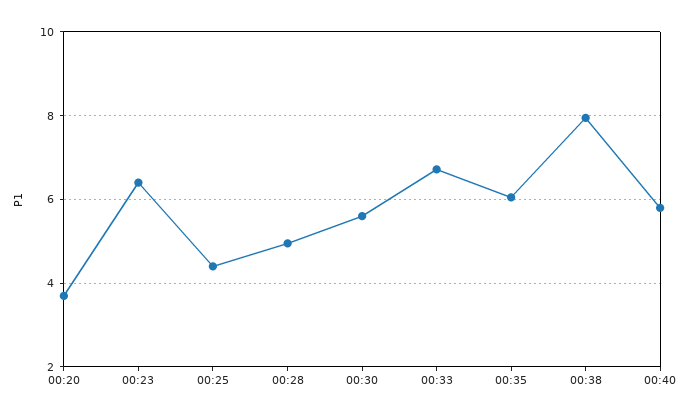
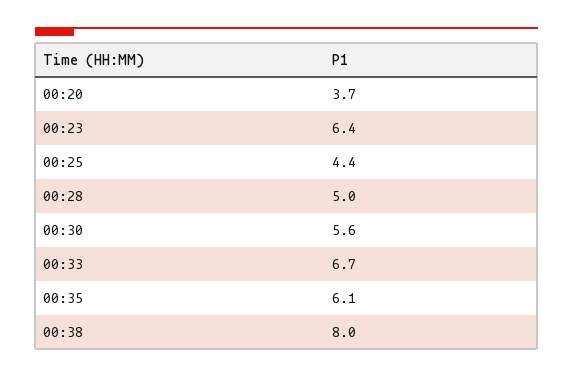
00:40: 5.8 -> none

